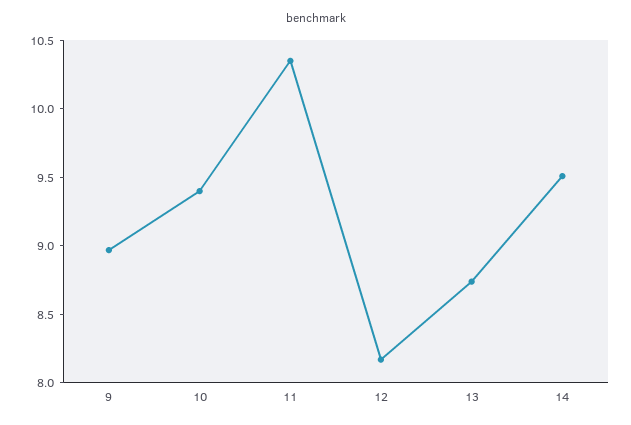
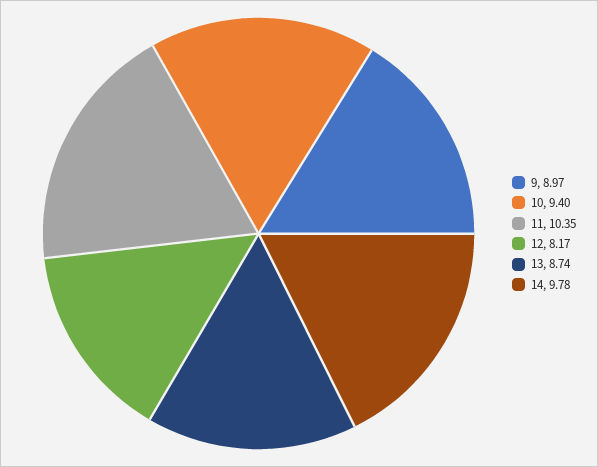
14: 9.5 -> 9.78

